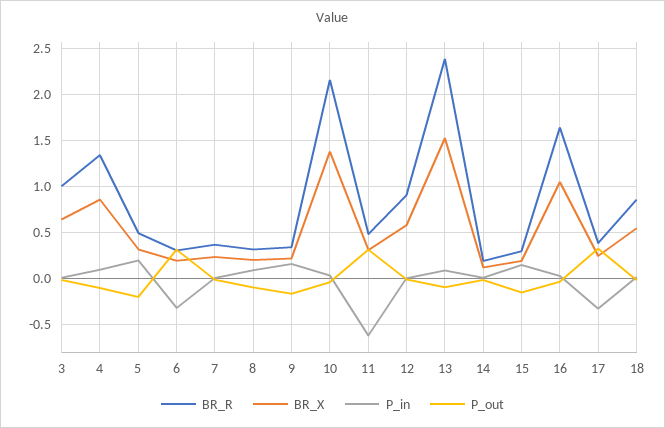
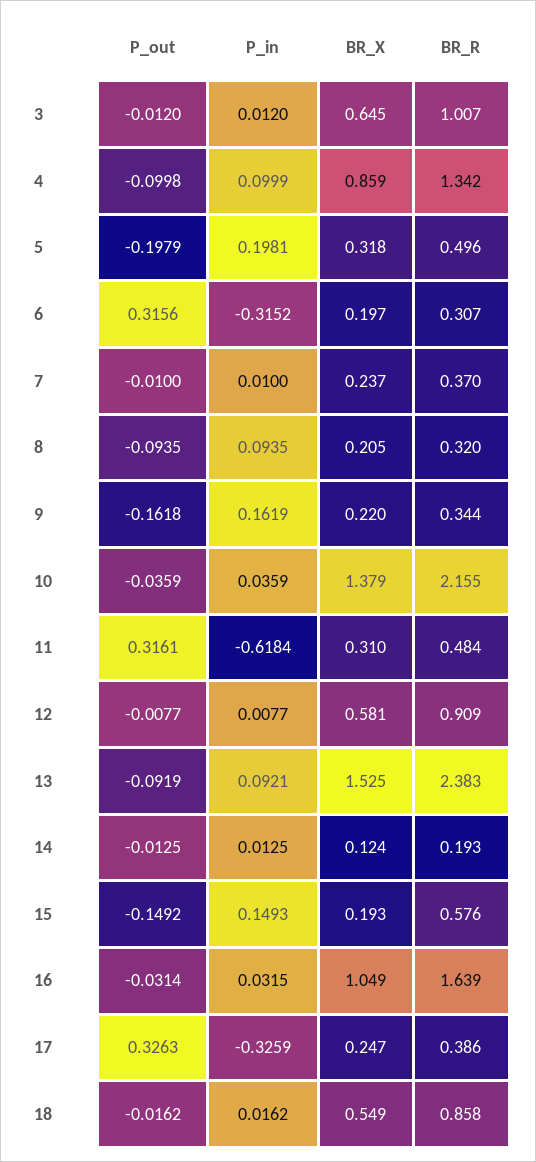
BR_R, 15: 0.3 -> 0.576

